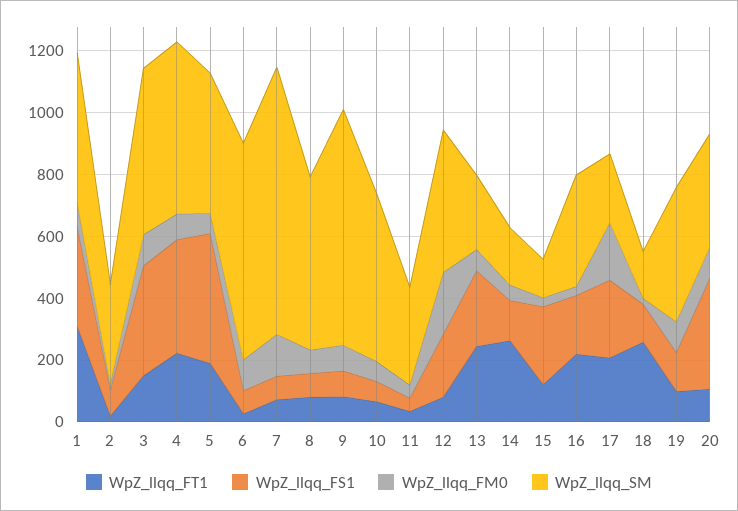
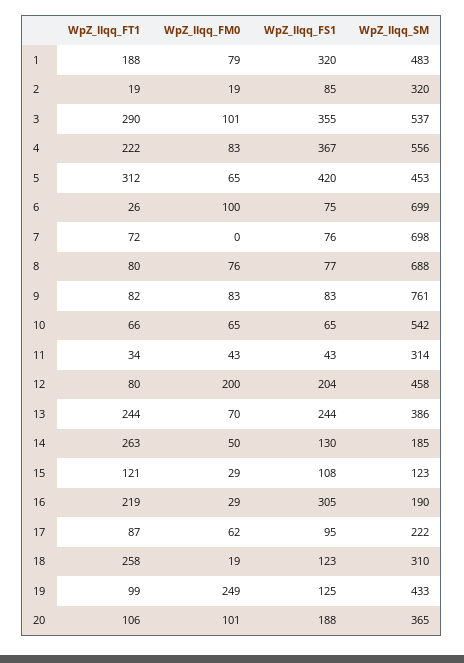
WpZ_llqq_FT1, 1: 300 -> 188
WpZ_llqq_FT1, 3: 150 -> 290
WpZ_llqq_FT1, 5: 200 -> 312
WpZ_llqq_FM0, 7: 150 -> 0
WpZ_llqq_SM, 7: 850 -> 698
WpZ_llqq_SM, 8: 550 -> 688
WpZ_llqq_SM, 13: 250 -> 386
WpZ_llqq_FS1, 15: 250 -> 108
WpZ_llqq_FS1, 16: 200 -> 305
WpZ_llqq_SM, 16: 350 -> 190
WpZ_llqq_FT1, 17: 200 -> 87
WpZ_llqq_FS1, 17: 250 -> 95
WpZ_llqq_FM0, 17: 200 -> 62
WpZ_llqq_SM, 18: 150 -> 310
WpZ_llqq_FM0, 19: 100 -> 249
WpZ_llqq_FS1, 20: 350 -> 188

